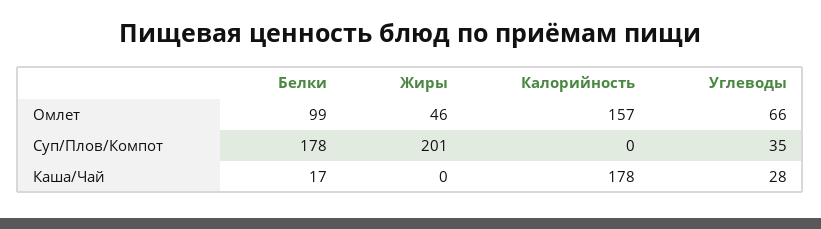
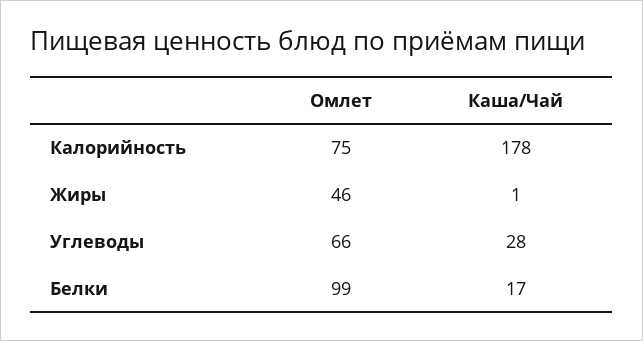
Калорийность, Омлет: 157 -> 75
Белки, Суп/Плов/Компот: 178 -> none
Жиры, Суп/Плов/Компот: 201 -> none
Калорийность, Суп/Плов/Компот: 0 -> none
Углеводы, Суп/Плов/Компот: 35 -> none
Жиры, Каша/Чай: 0 -> 1

